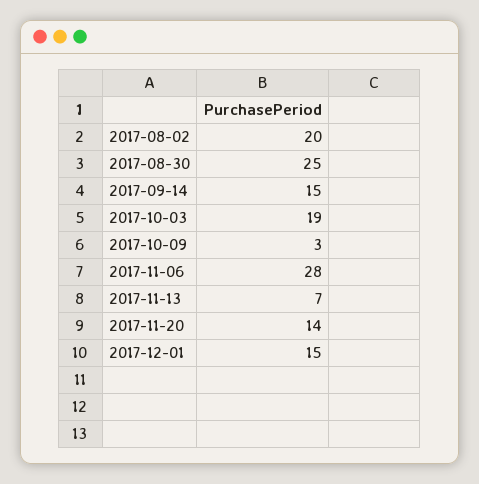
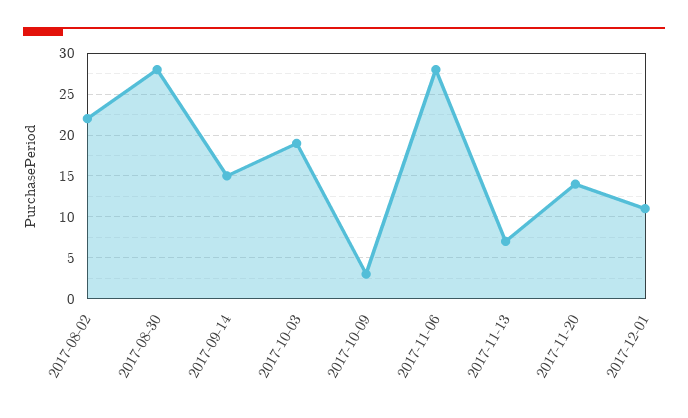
2017-08-02: 20 -> 22
2017-08-30: 25 -> 28
2017-12-01: 15 -> 11

